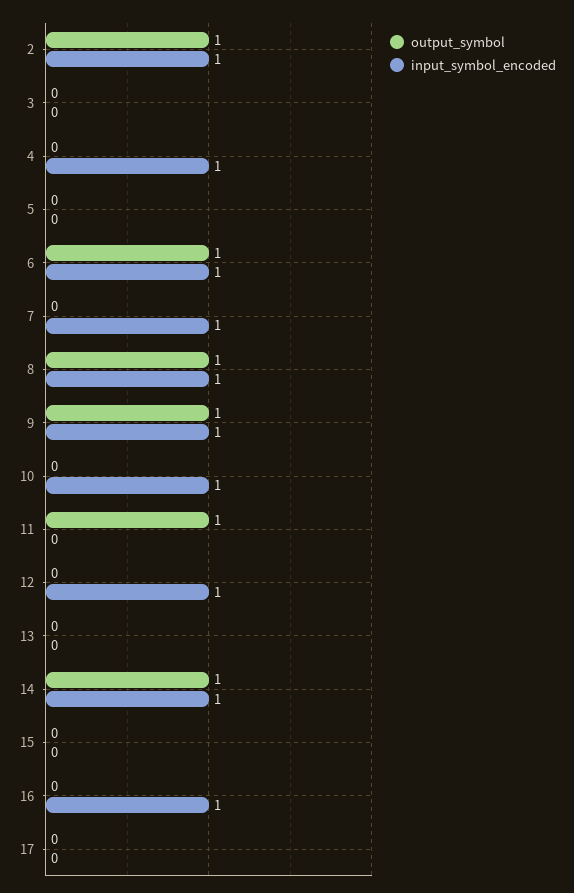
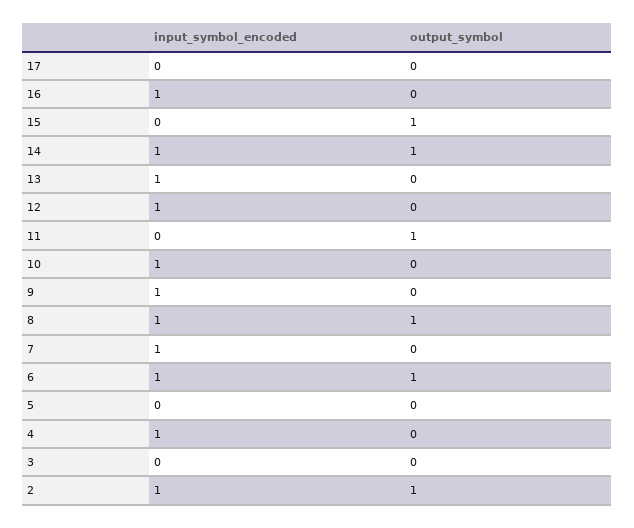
output_symbol, 9: 1 -> 0
input_symbol_encoded, 13: 0 -> 1
output_symbol, 15: 0 -> 1

